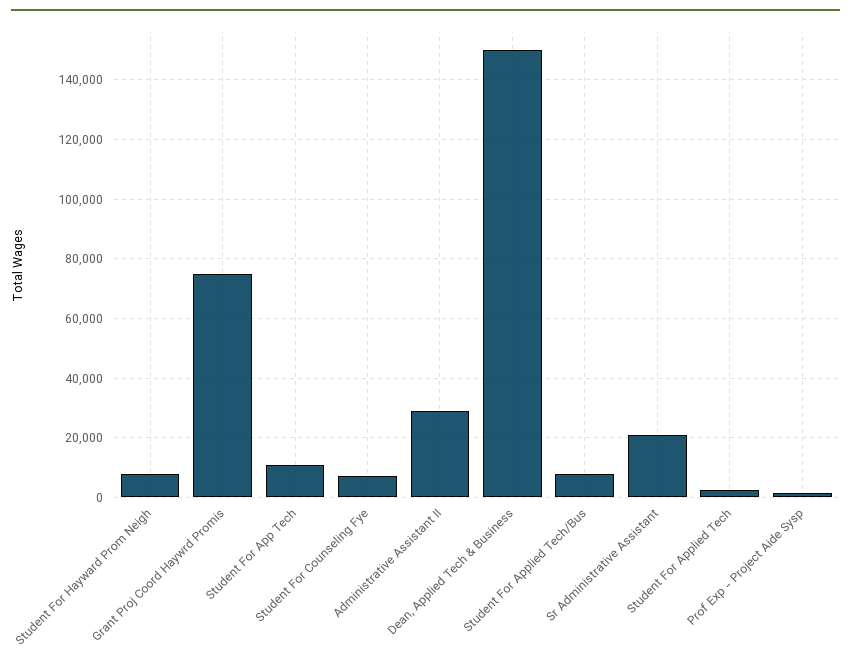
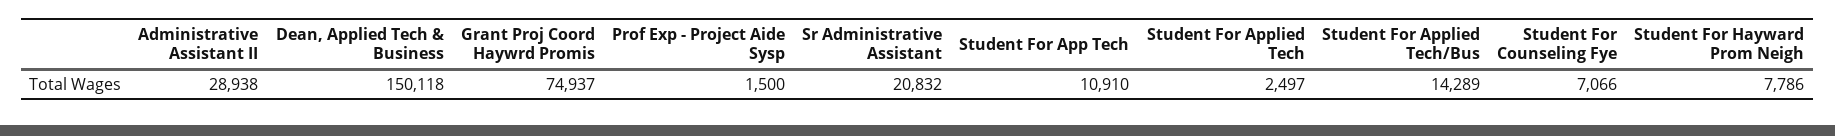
Student For Applied Tech/Bus: 7500 -> 14289

